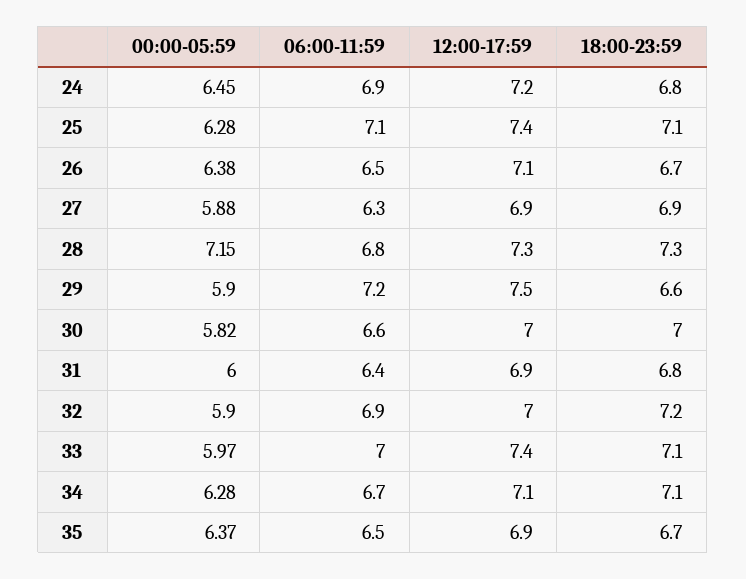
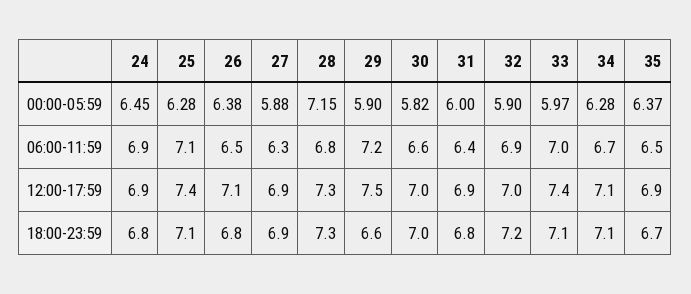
12:00-17:59, 24: 7.2 -> 6.9
18:00-23:59, 26: 6.7 -> 6.8

